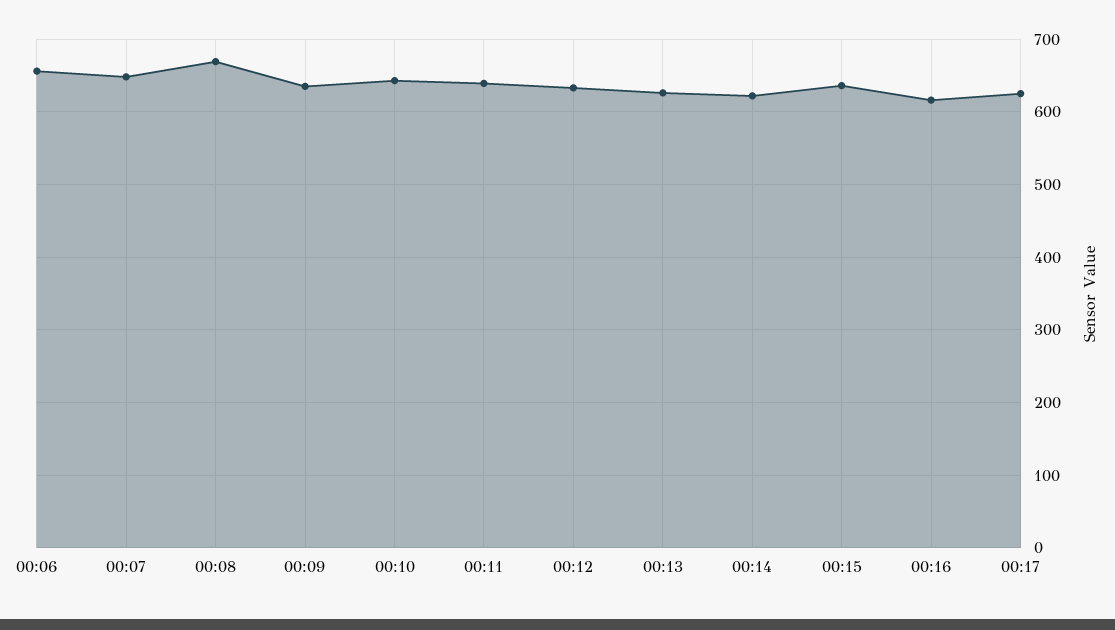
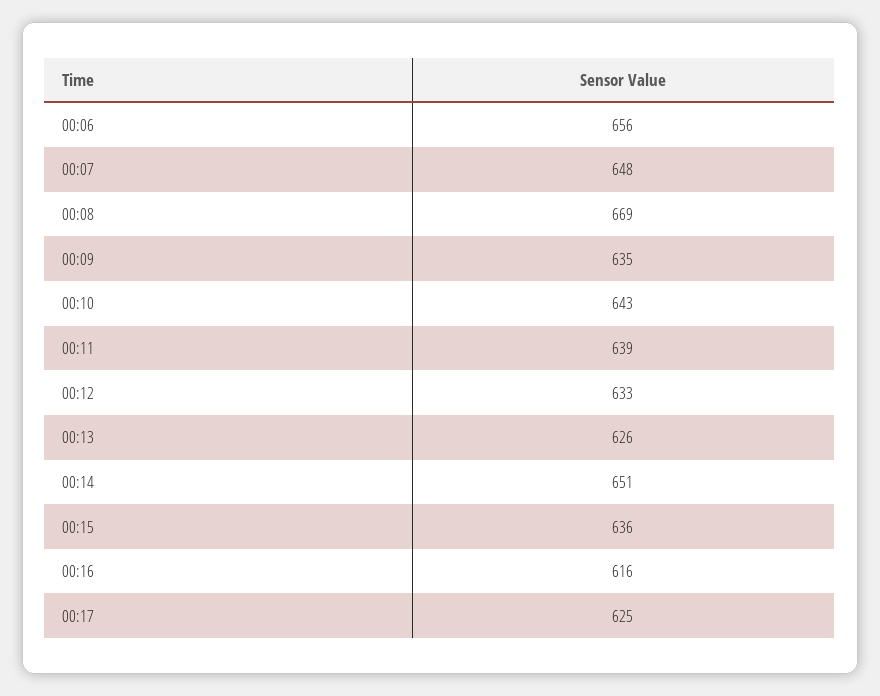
00:14: 620 -> 651

